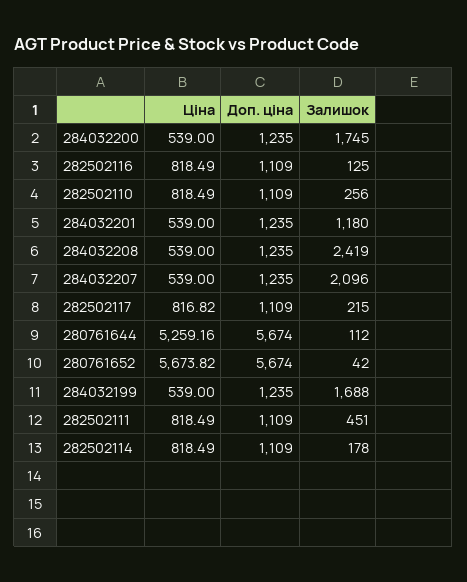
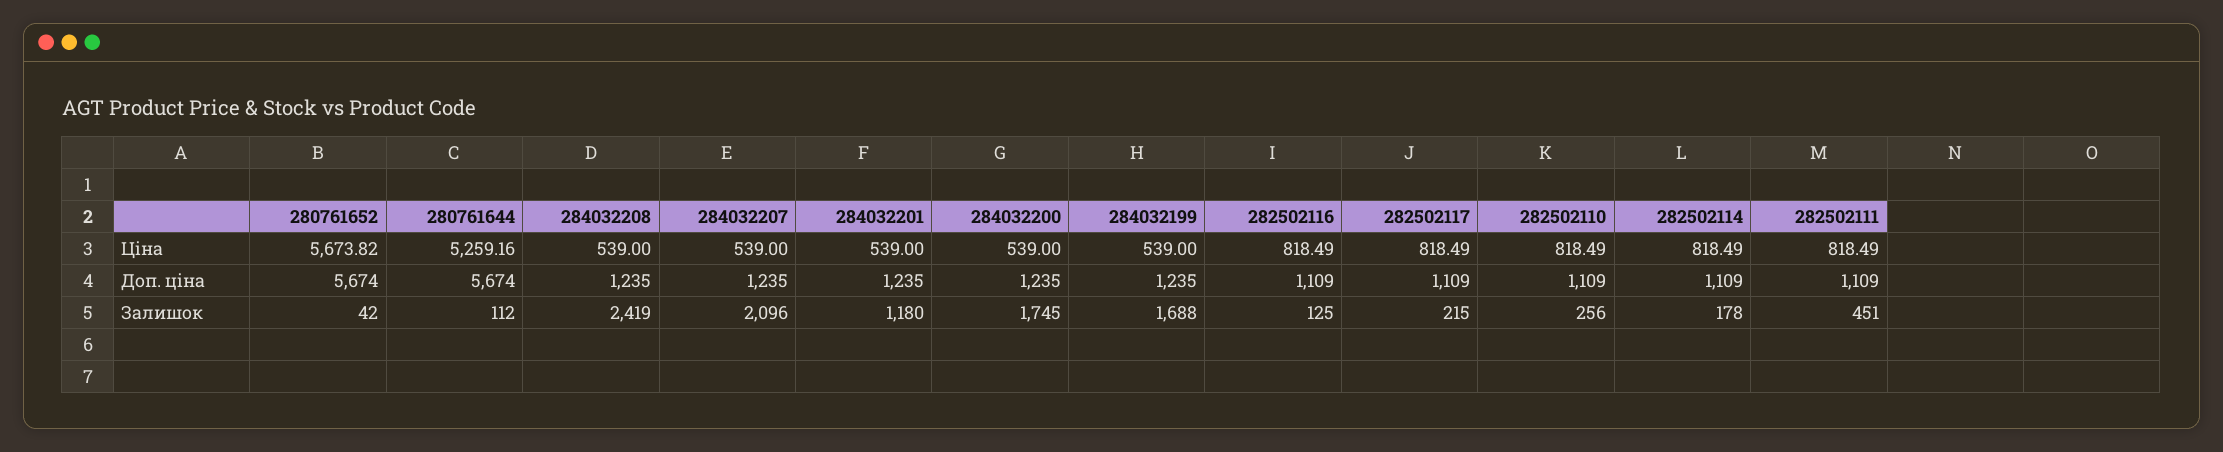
Ціна, 282502117: 816.82 -> 818.49

